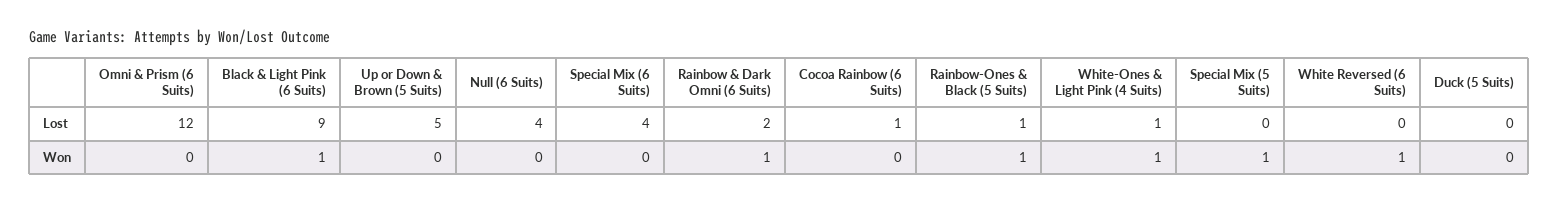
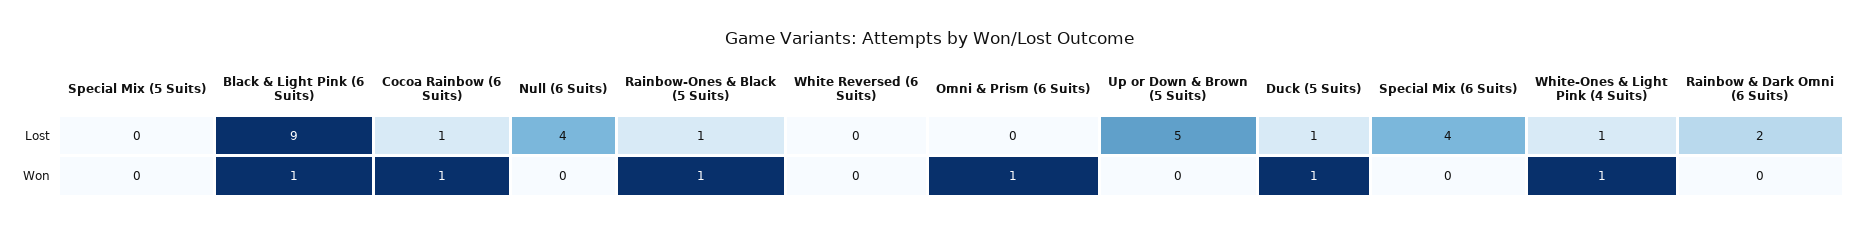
Omni & Prism (6 Suits), Lost: 12 -> 0
Duck (5 Suits), Lost: 0 -> 1
Omni & Prism (6 Suits), Won: 0 -> 1
Rainbow & Dark Omni (6 Suits), Won: 1 -> 0
Cocoa Rainbow (6 Suits), Won: 0 -> 1
Special Mix (5 Suits), Won: 1 -> 0
White Reversed (6 Suits), Won: 1 -> 0
Duck (5 Suits), Won: 0 -> 1

